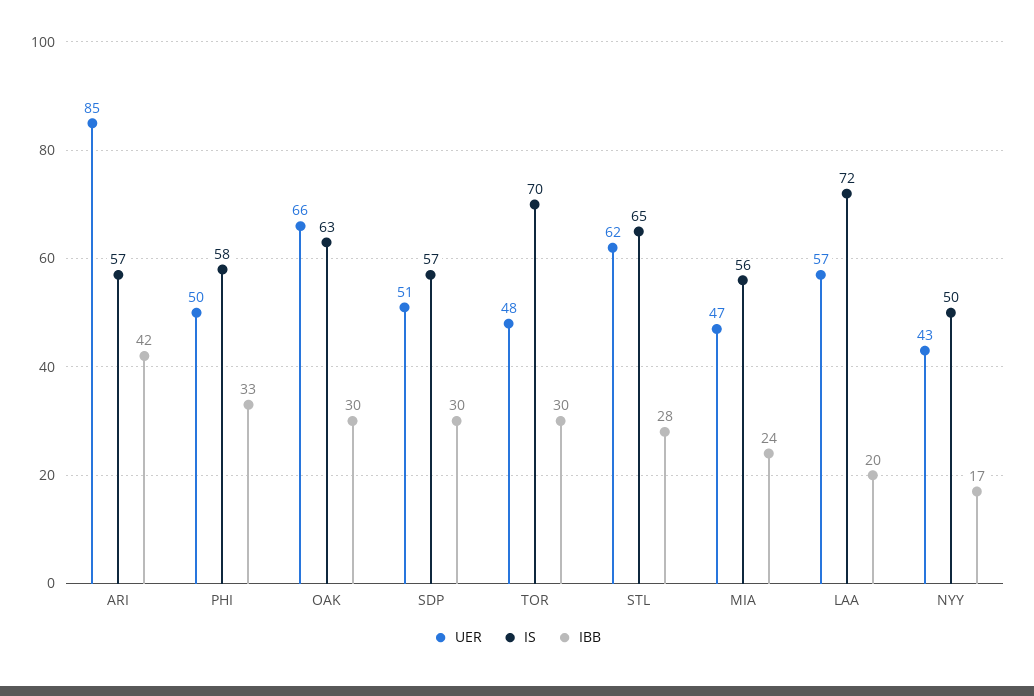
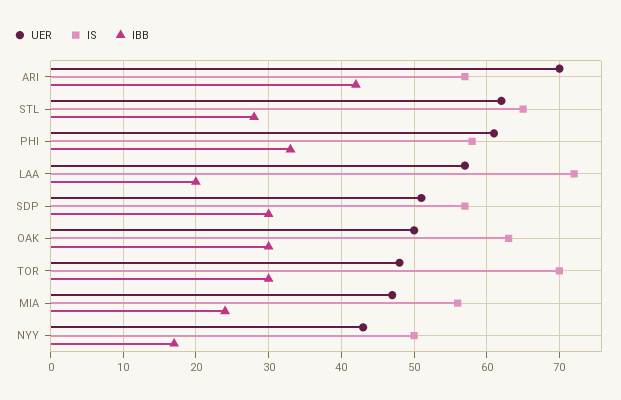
UER, ARI: 85 -> 70
UER, PHI: 50 -> 61
UER, OAK: 66 -> 50

